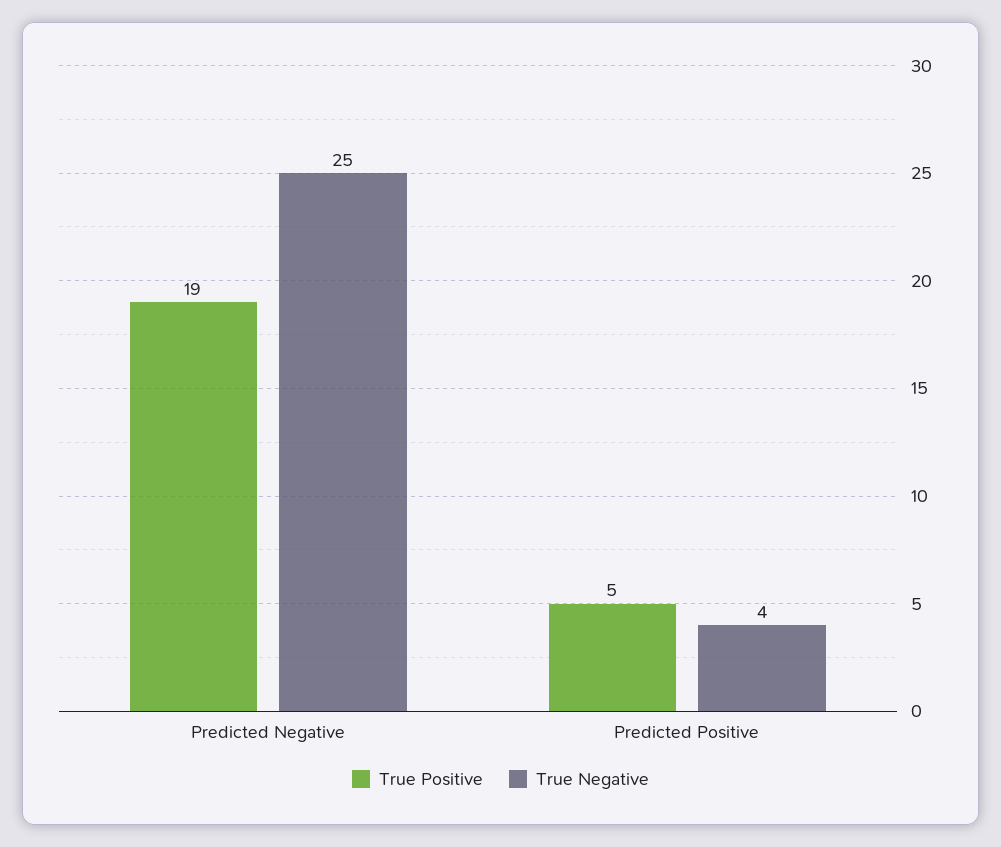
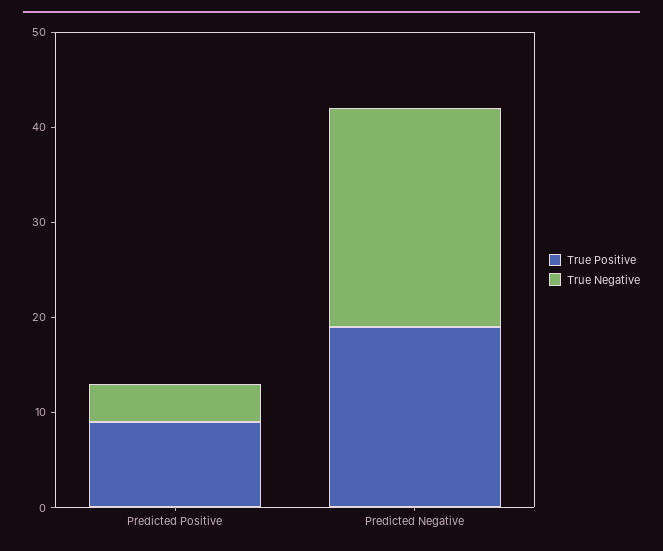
True Negative, Predicted Negative: 25 -> 23
True Positive, Predicted Positive: 5 -> 9

